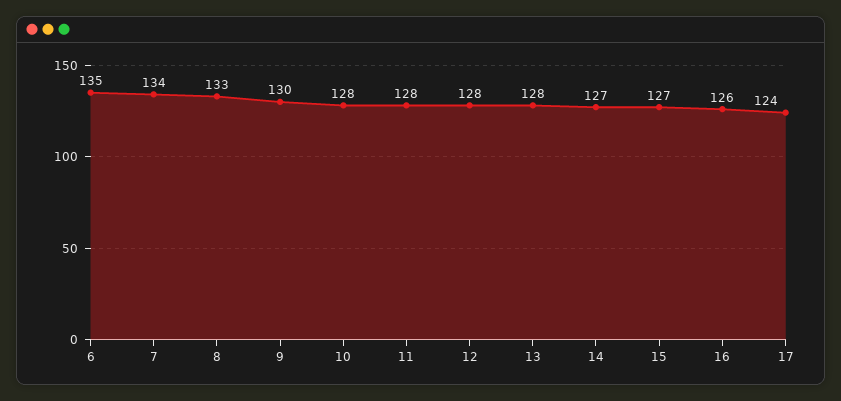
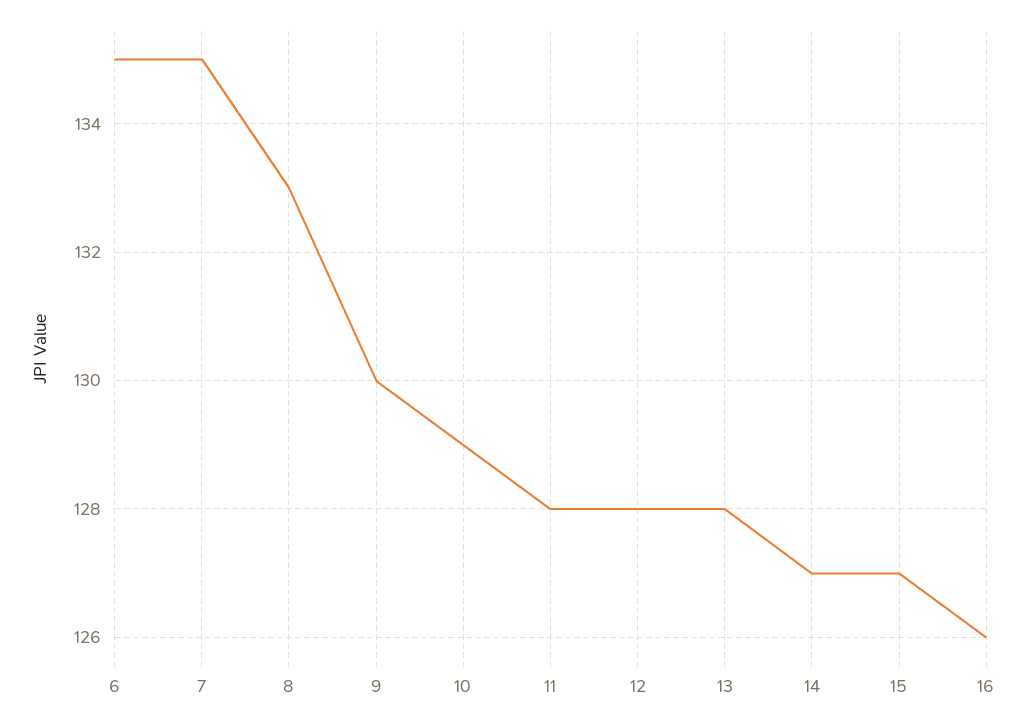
7: 134 -> 135
10: 128 -> 129
17: 124 -> none

